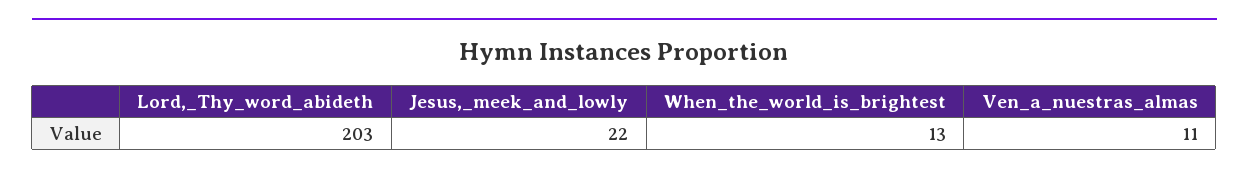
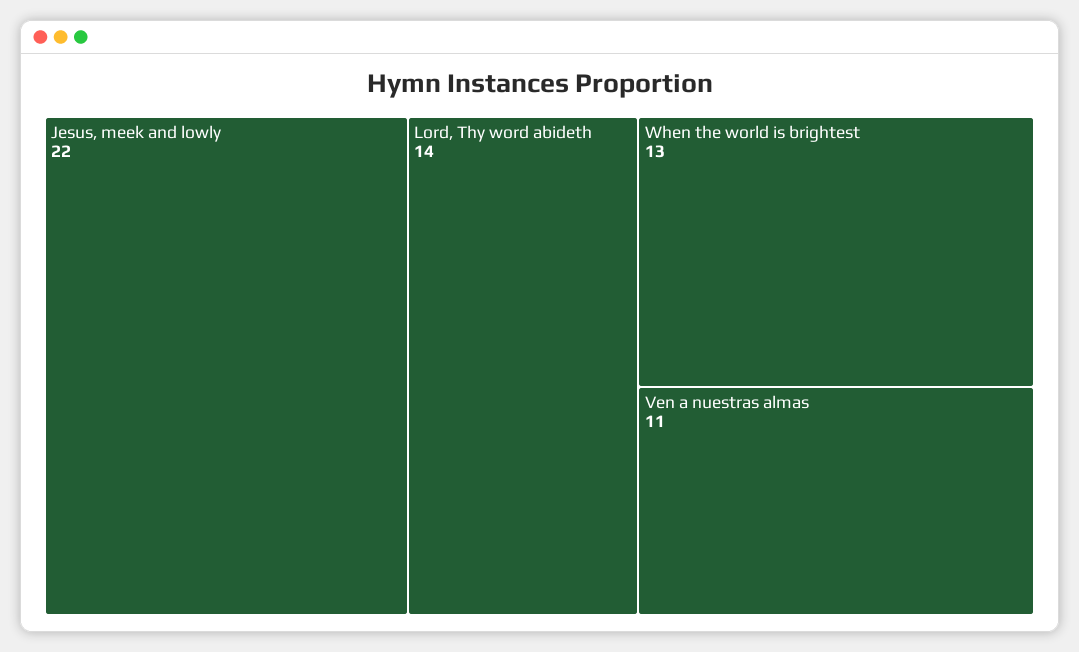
Lord,_Thy_word_abideth: 203 -> 14

